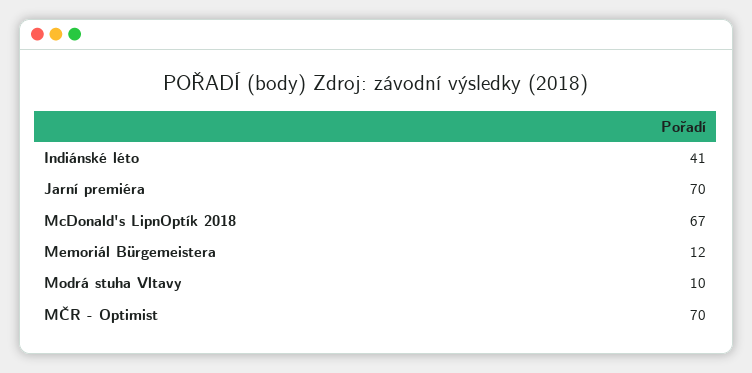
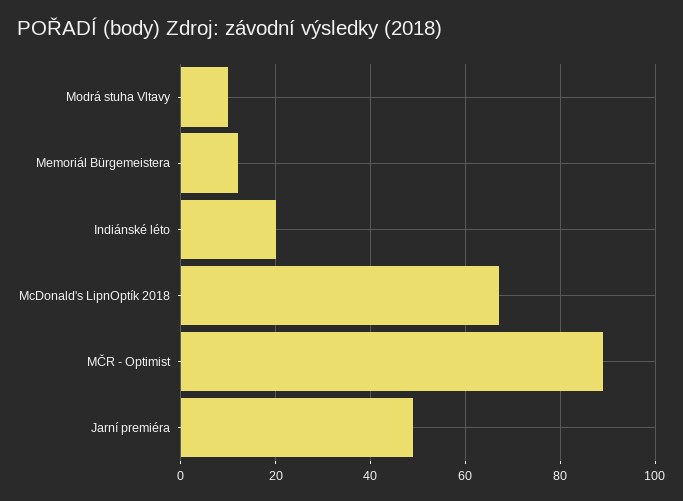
Indiánské léto: 41 -> 20
Jarní premiéra: 70 -> 50
MČR - Optimist: 70 -> 90

